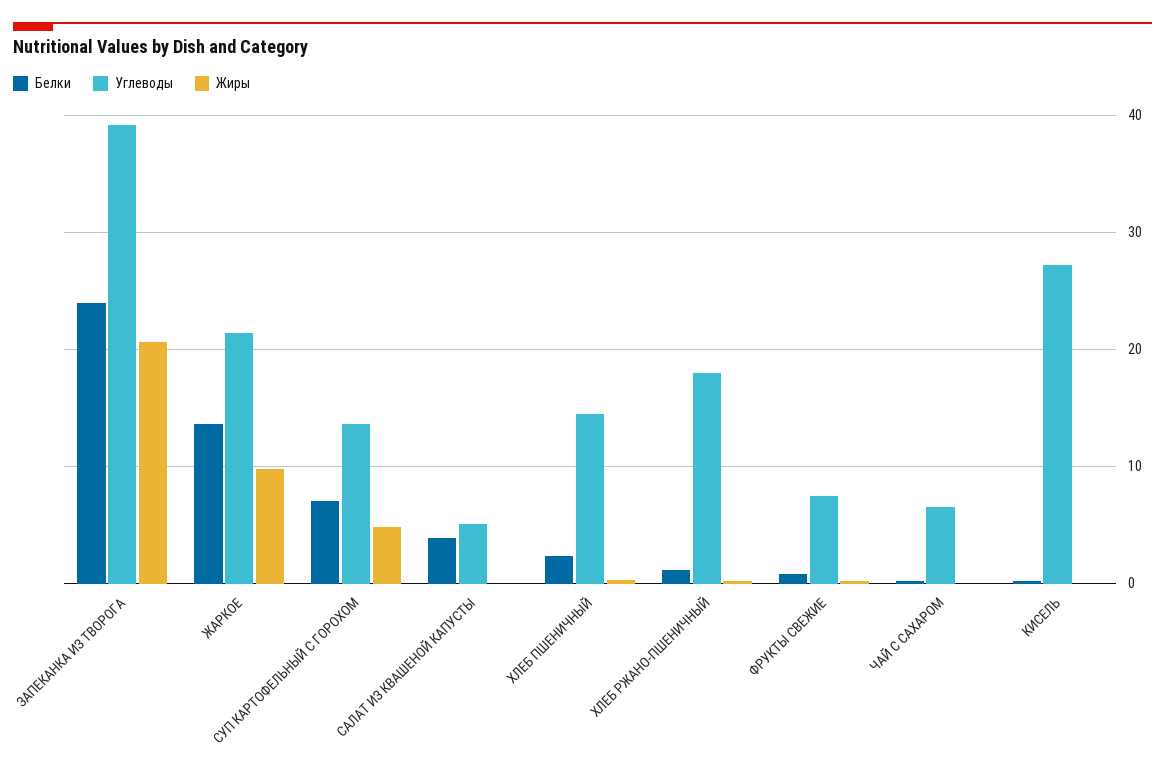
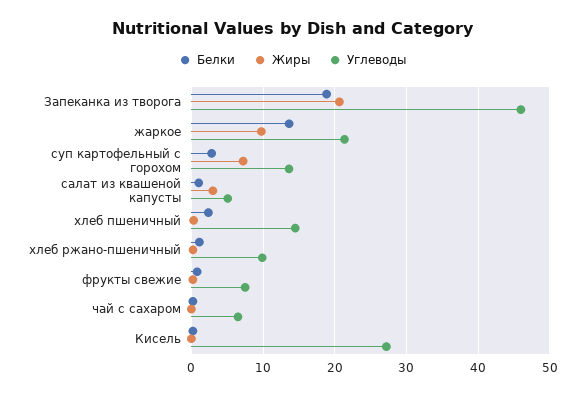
Белки, ЗАПЕКАНКА ИЗ ТВОРОГА: 24 -> 19
Углеводы, ЗАПЕКАНКА ИЗ ТВОРОГА: 39 -> 46
Белки, СУП КАРТОФЕЛЬНЫЙ С ГОРОХОМ: 7 -> 3
Жиры, СУП КАРТОФЕЛЬНЫЙ С ГОРОХОМ: 5 -> 7
Белки, САЛАТ ИЗ КВАШЕНОЙ КАПУСТЫ: 4 -> 1
Жиры, САЛАТ ИЗ КВАШЕНОЙ КАПУСТЫ: 0 -> 3
Углеводы, ХЛЕБ РЖАНО-ПШЕНИЧНЫЙ: 18 -> 10

